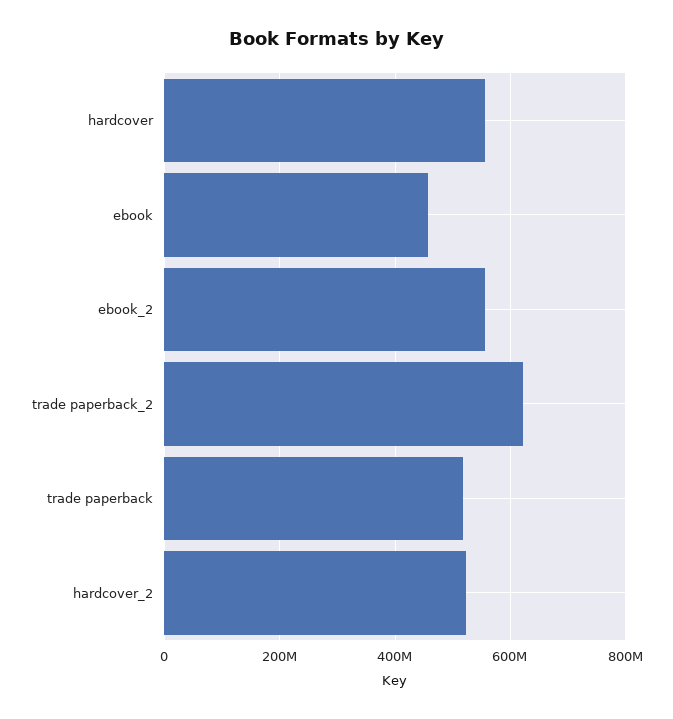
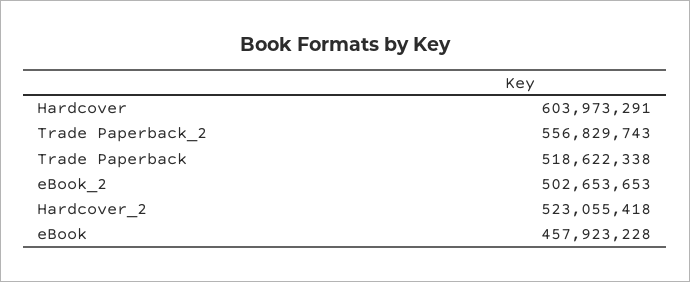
hardcover: 560000000 -> 603973291
ebook_2: 560000000 -> 502653653
trade paperback_2: 620000000 -> 556829743

